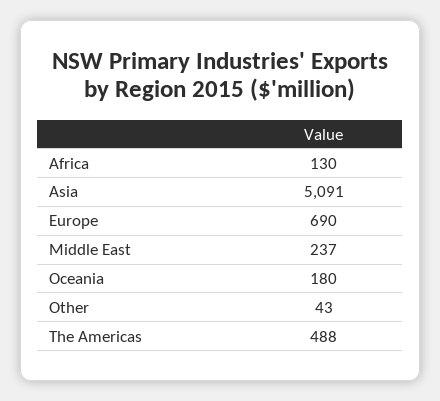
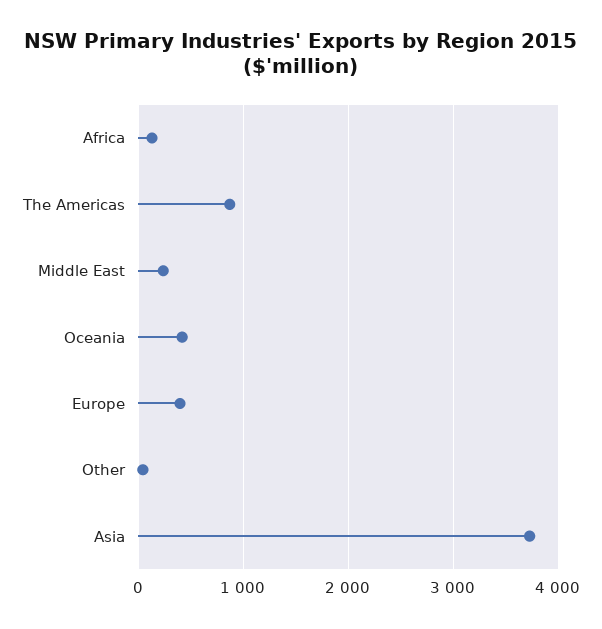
Asia: 5091 -> 3700
Europe: 690 -> 400
Oceania: 180 -> 400
The Americas: 488 -> 900

